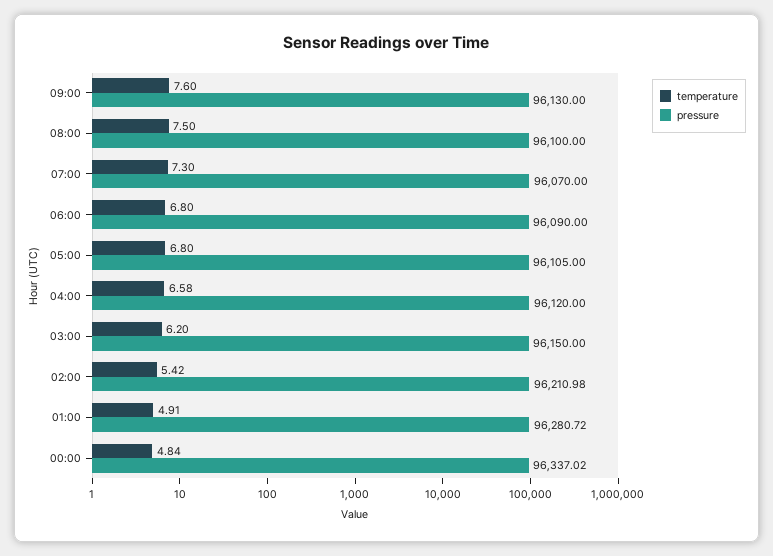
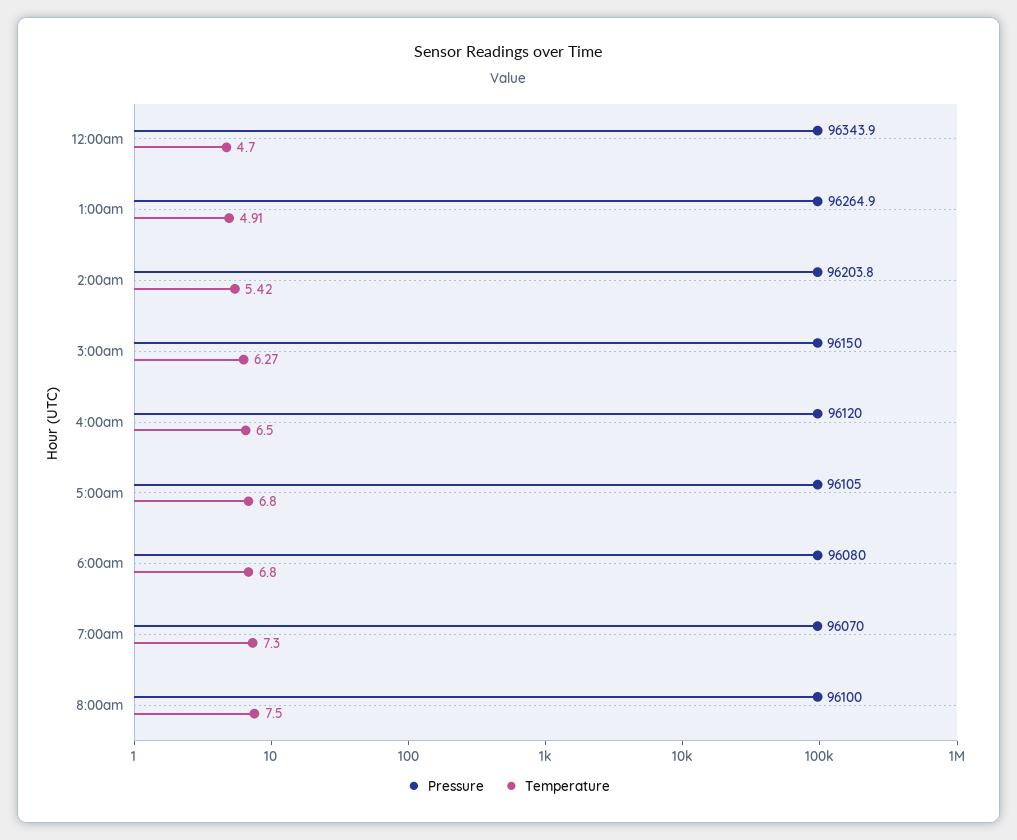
temperature, 09:00: 7.6 -> none
pressure, 09:00: 96130 -> none
pressure, 06:00: 96090 -> 96080
temperature, 04:00: 6.58 -> 6.5
temperature, 03:00: 6.2 -> 6.27
pressure, 02:00: 96210.98 -> 96203.8
pressure, 01:00: 96280.72 -> 96264.9
temperature, 00:00: 4.84 -> 4.7
pressure, 00:00: 96337.02 -> 96343.9

